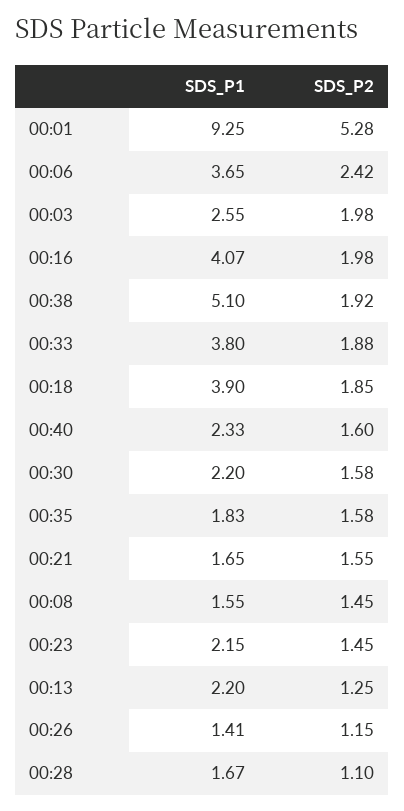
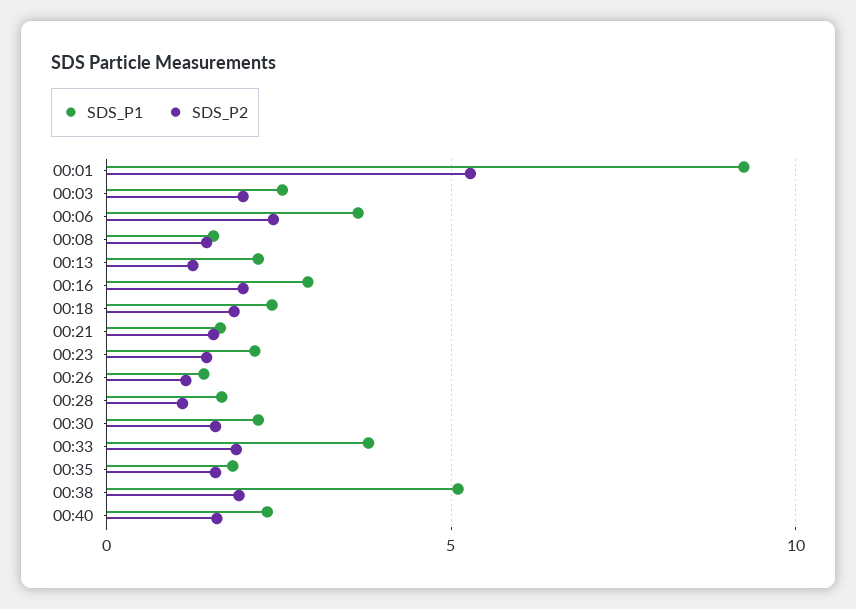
SDS_P1, 00:16: 4.07 -> 3
SDS_P1, 00:18: 3.9 -> 2.5

